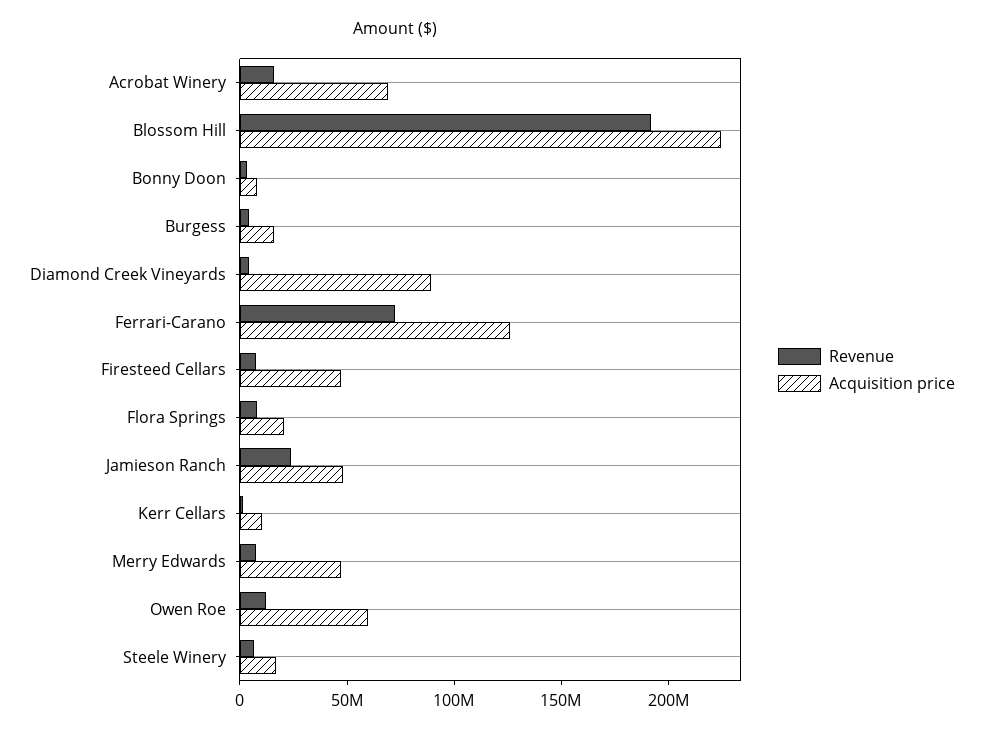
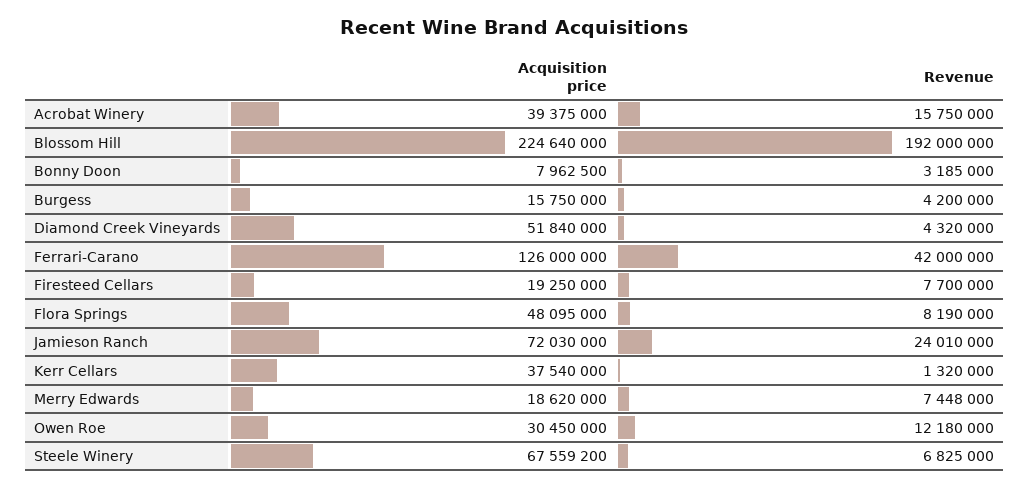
Acquisition price, Acrobat Winery: 70000000 -> 39375000
Acquisition price, Diamond Creek Vineyards: 90000000 -> 51840000
Revenue, Ferrari-Carano: 70000000 -> 42000000
Acquisition price, Firesteed Cellars: 50000000 -> 19250000
Acquisition price, Flora Springs: 20000000 -> 48095000
Acquisition price, Jamieson Ranch: 50000000 -> 72030000
Acquisition price, Kerr Cellars: 10000000 -> 37540000
Acquisition price, Merry Edwards: 50000000 -> 18620000
Acquisition price, Owen Roe: 60000000 -> 30450000
Acquisition price, Steele Winery: 20000000 -> 67559200

